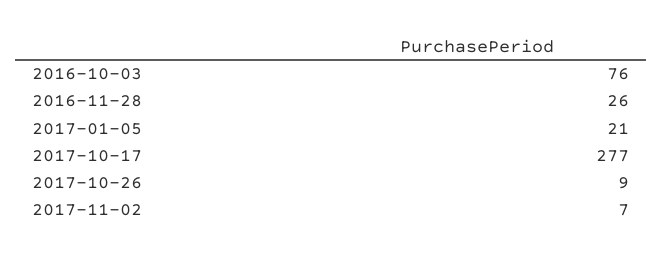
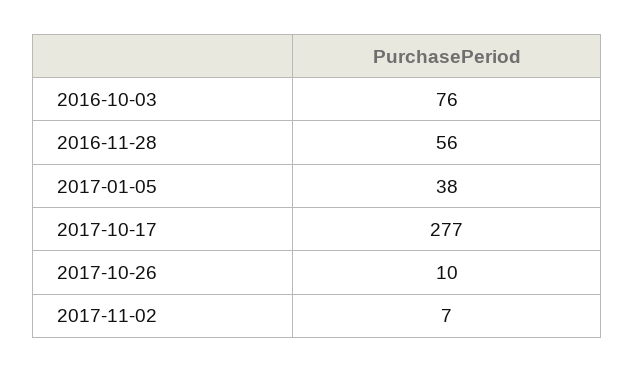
2016-11-28: 26 -> 56
2017-01-05: 21 -> 38
2017-10-26: 9 -> 10

